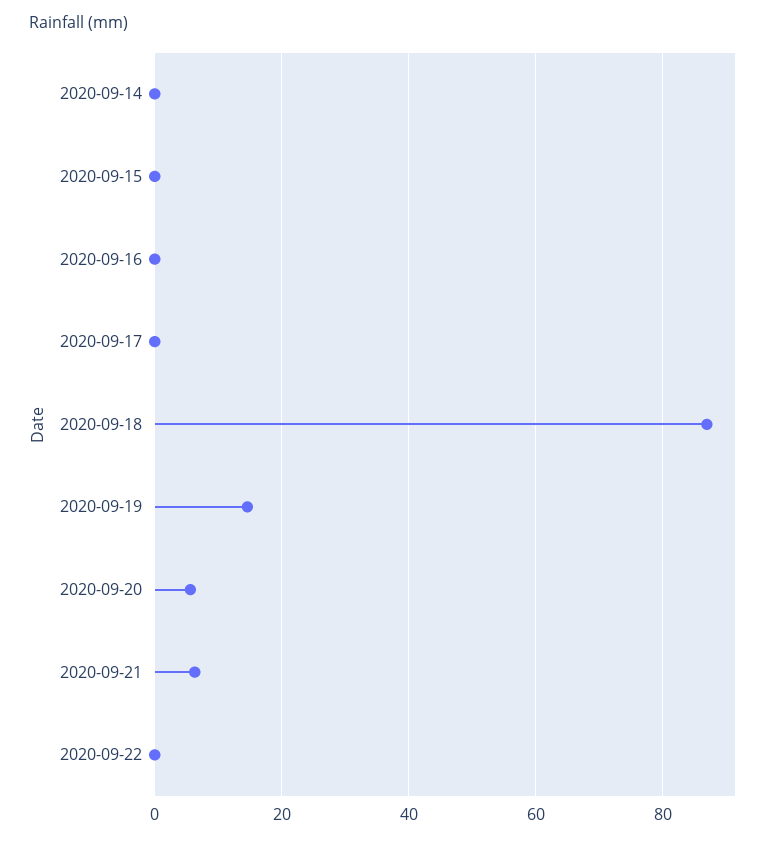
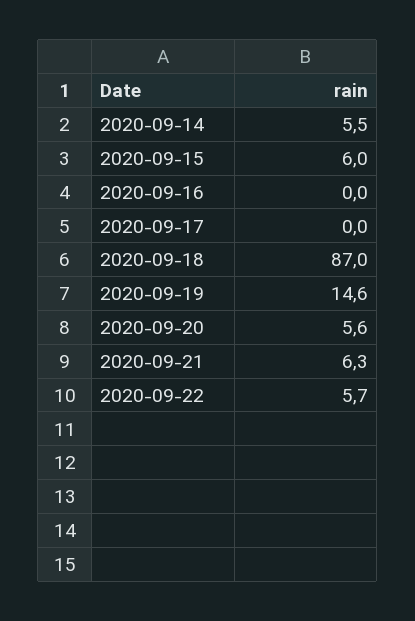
2020-09-14: 0 -> 5.5
2020-09-15: 0 -> 6
2020-09-22: 0 -> 5.7

